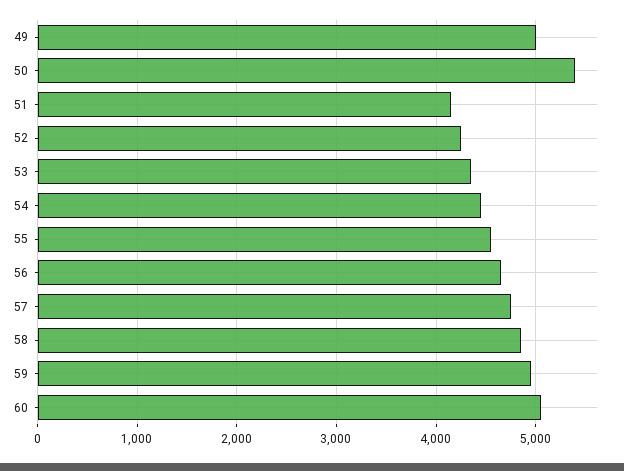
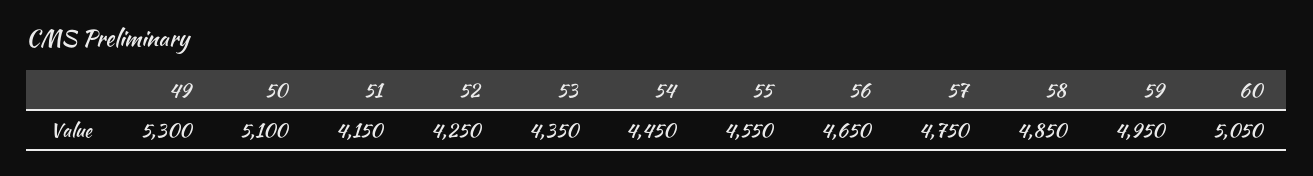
49: 5000 -> 5300
50: 5400 -> 5100

